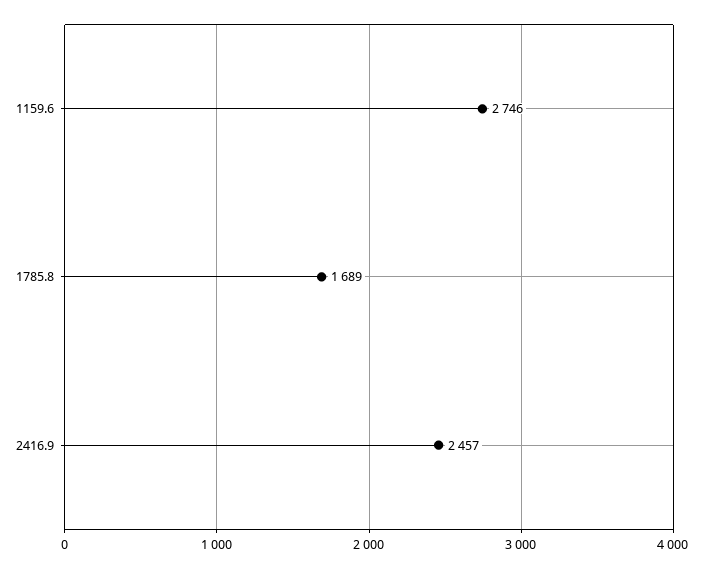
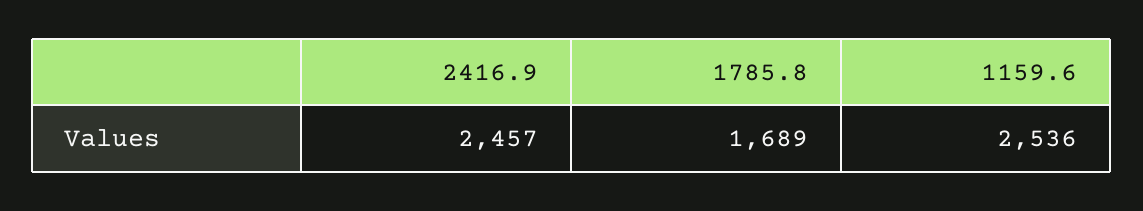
1159.6: 2746 -> 2536

